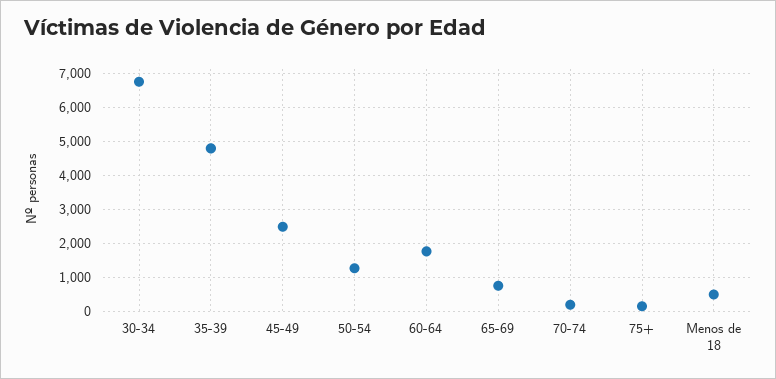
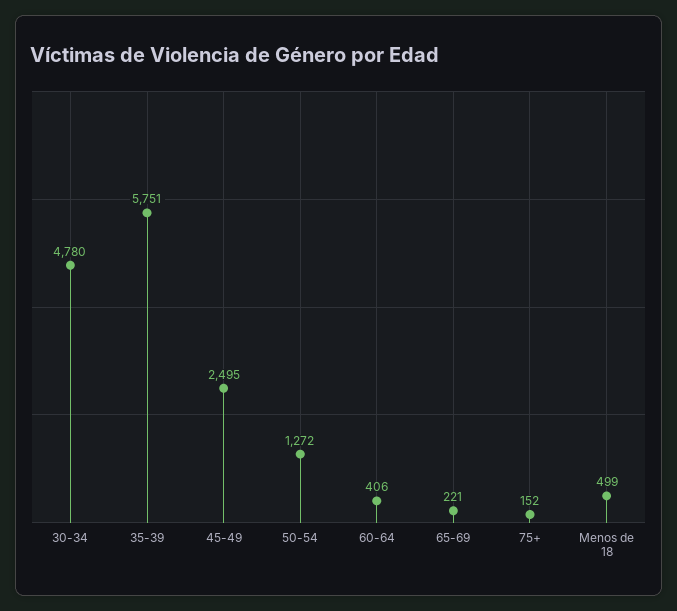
30-34: 6800 -> 4780
35-39: 4800 -> 5751
60-64: 1800 -> 406
65-69: 800 -> 221
70-74: 200 -> none

